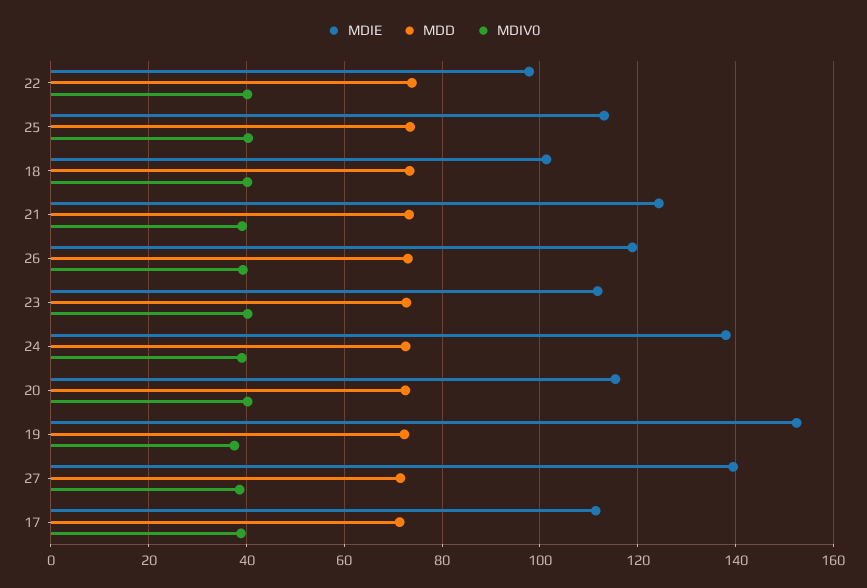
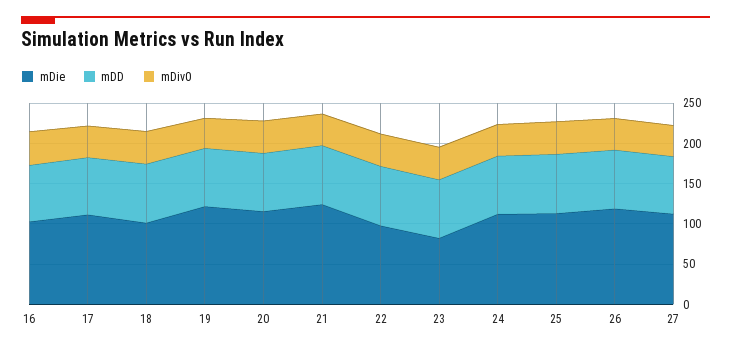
MDIE, 23: 112 -> 80
MDIE, 24: 138 -> 110
MDIE, 19: 152 -> 120
MDIE, 27: 140 -> 110
MDIE, 16: none -> 100
MDD, 16: none -> 70
MDIV0, 16: none -> 40

